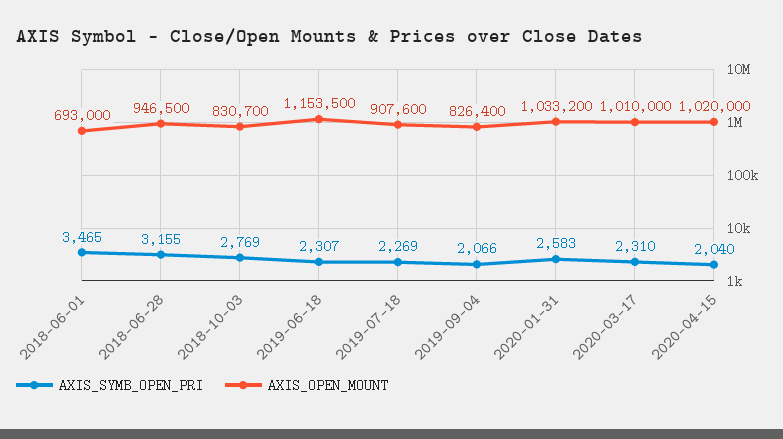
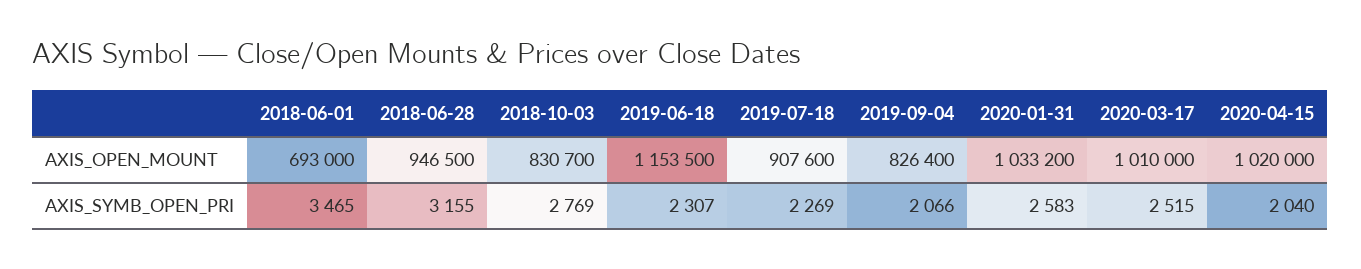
AXIS_SYMB_OPEN_PRI, 2020-03-17: 2310 -> 2515

